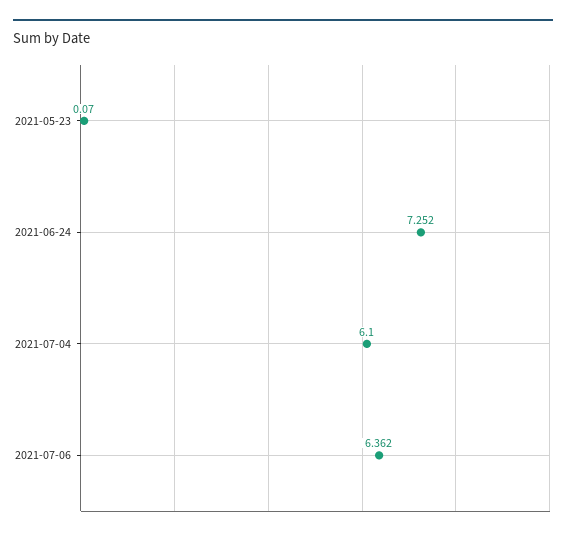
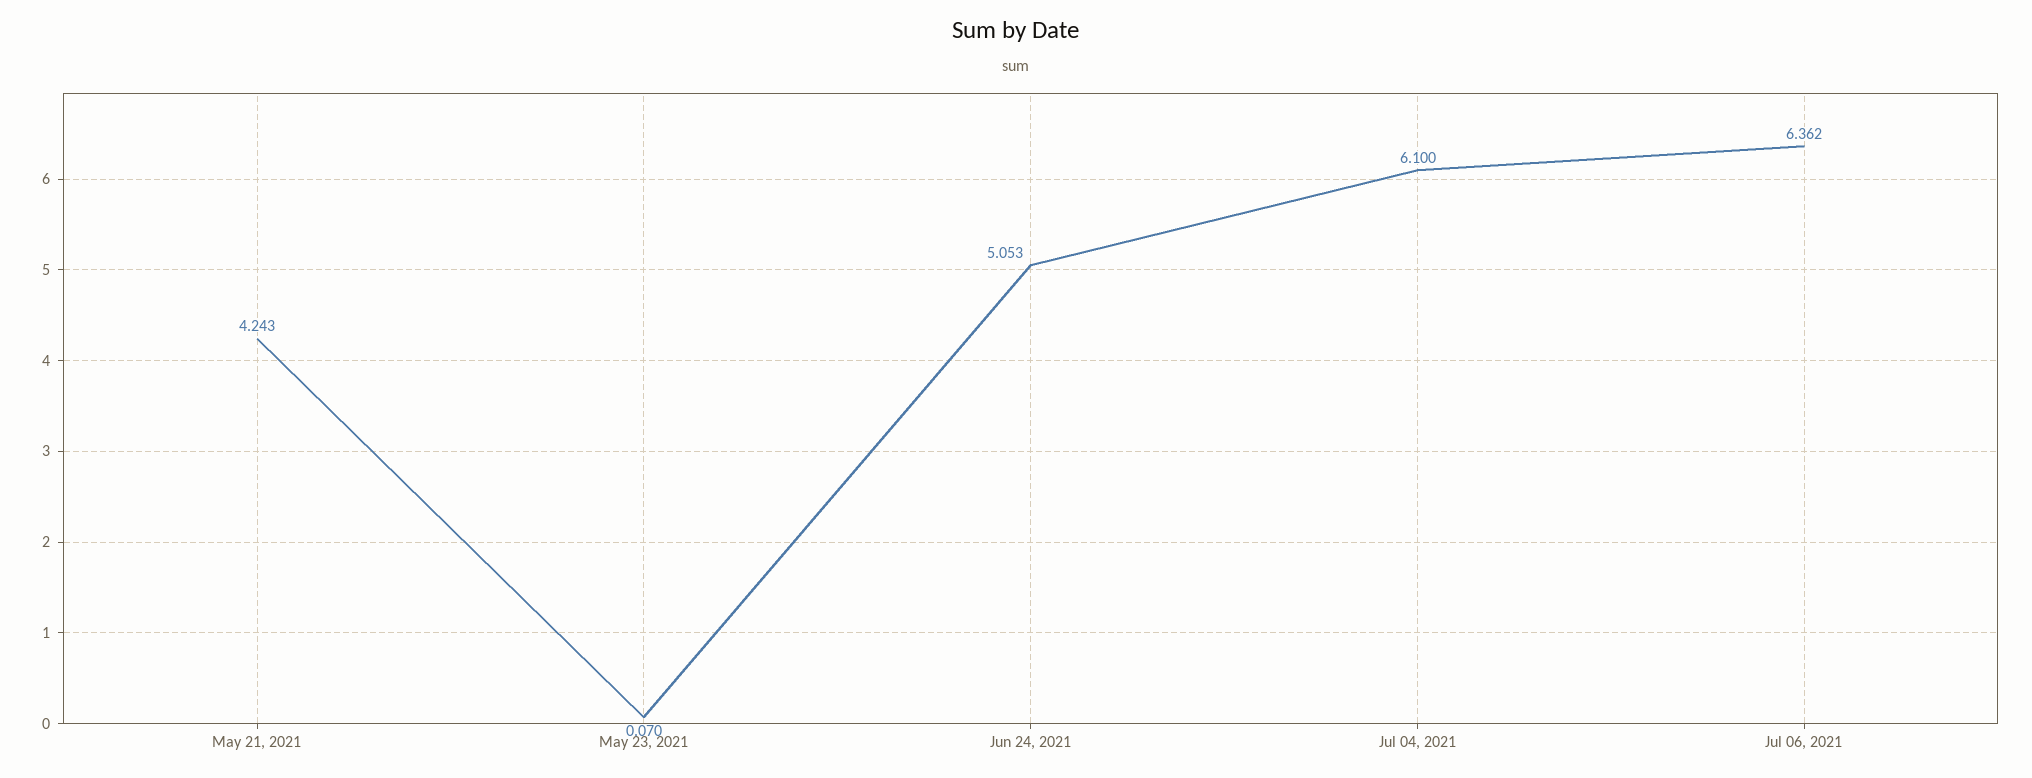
2021-06-24: 7.252 -> 5.053
May 21, 2021: none -> 4.243

